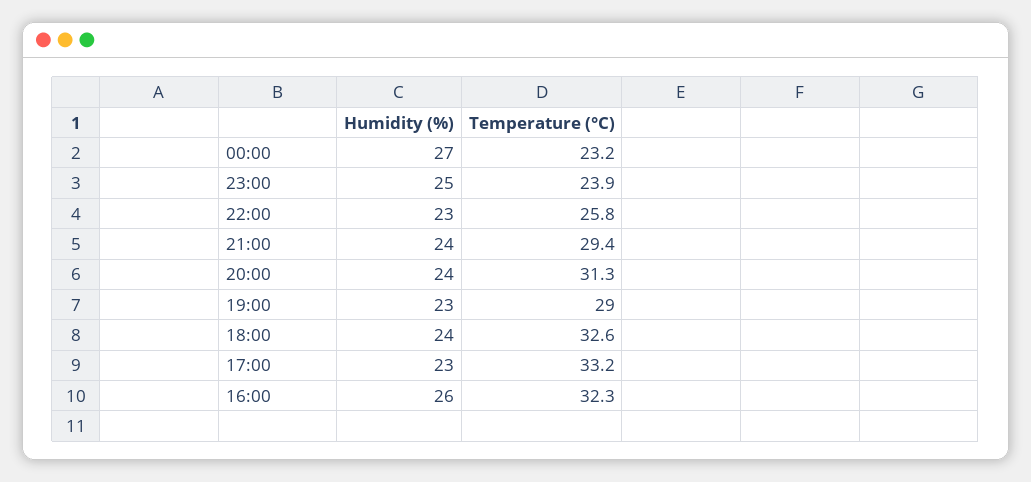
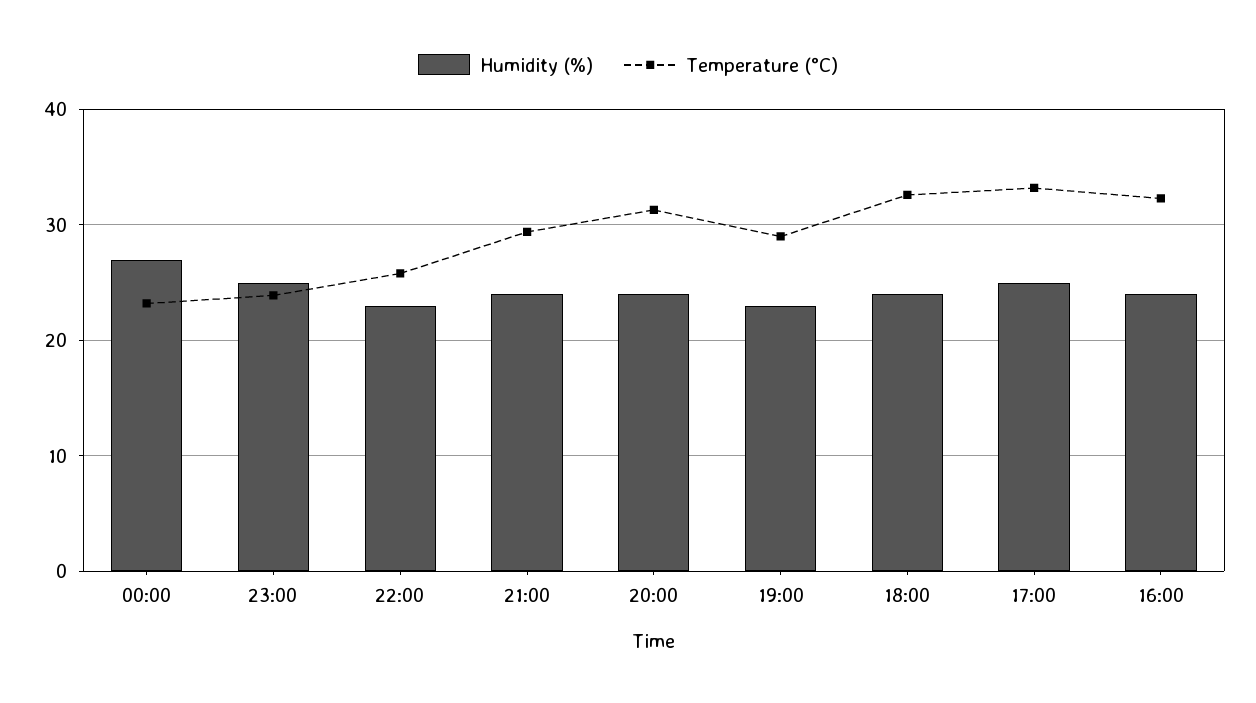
Humidity (%), 17:00: 23 -> 25
Humidity (%), 16:00: 26 -> 24

